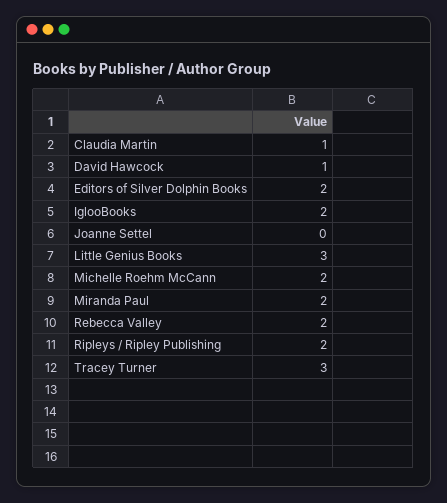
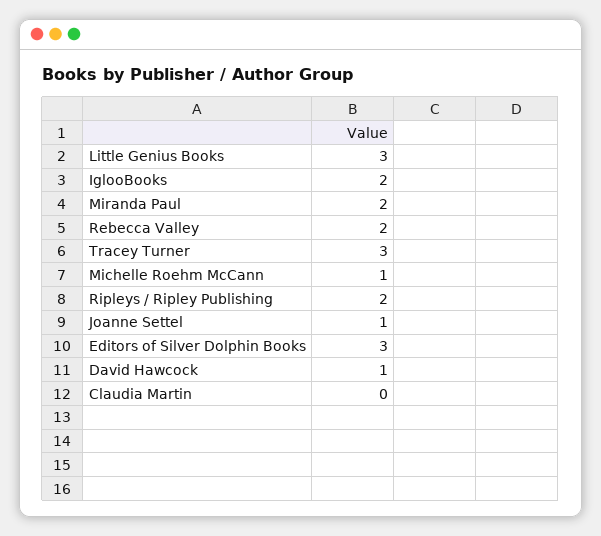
Claudia Martin: 1 -> 0
Editors of Silver Dolphin Books: 2 -> 3
Joanne Settel: 0 -> 1
Michelle Roehm McCann: 2 -> 1

